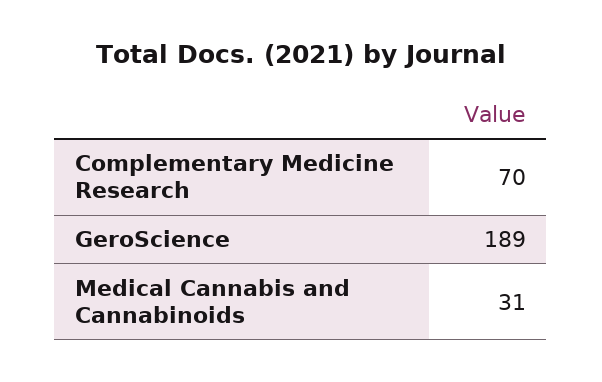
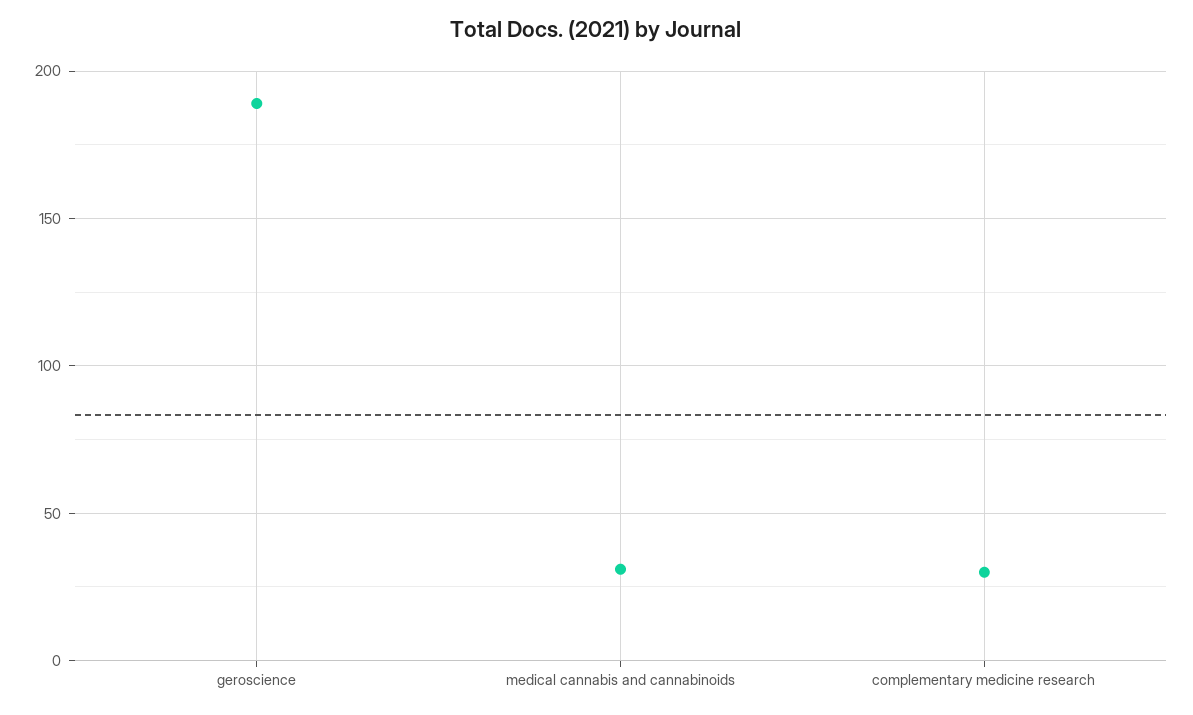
Complementary Medicine Research: 70 -> 30

